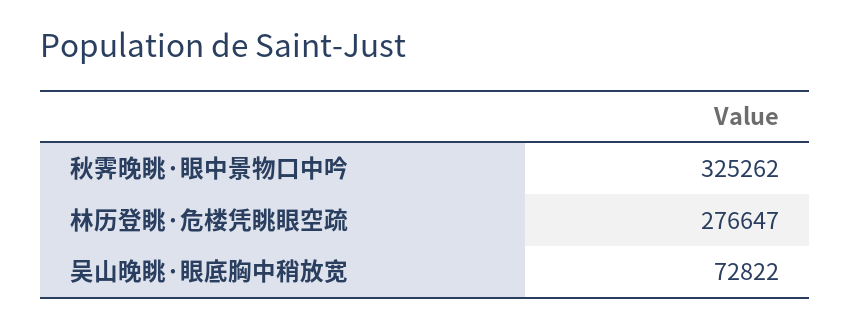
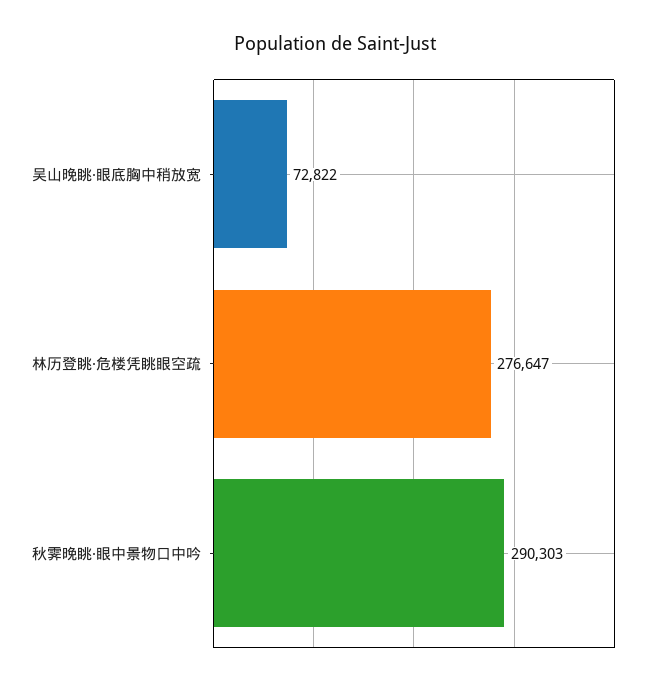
秋霁晚眺·眼中景物口中吟: 325262 -> 290303

